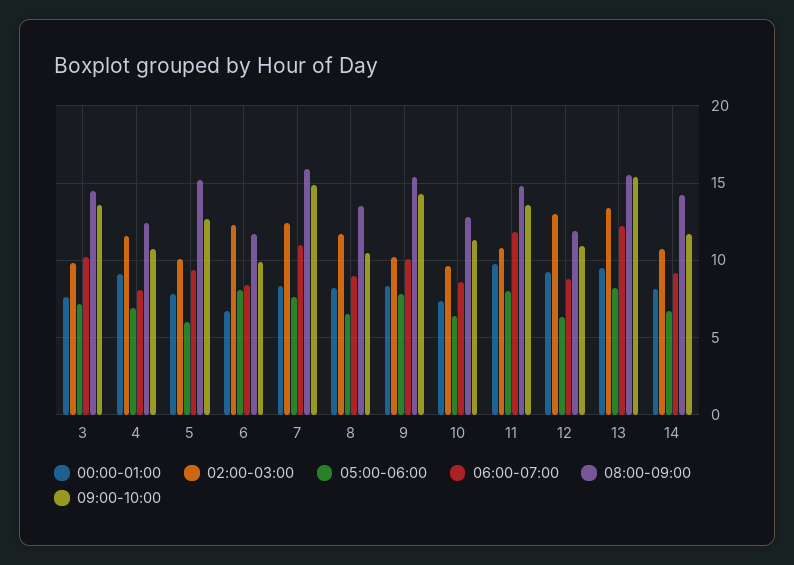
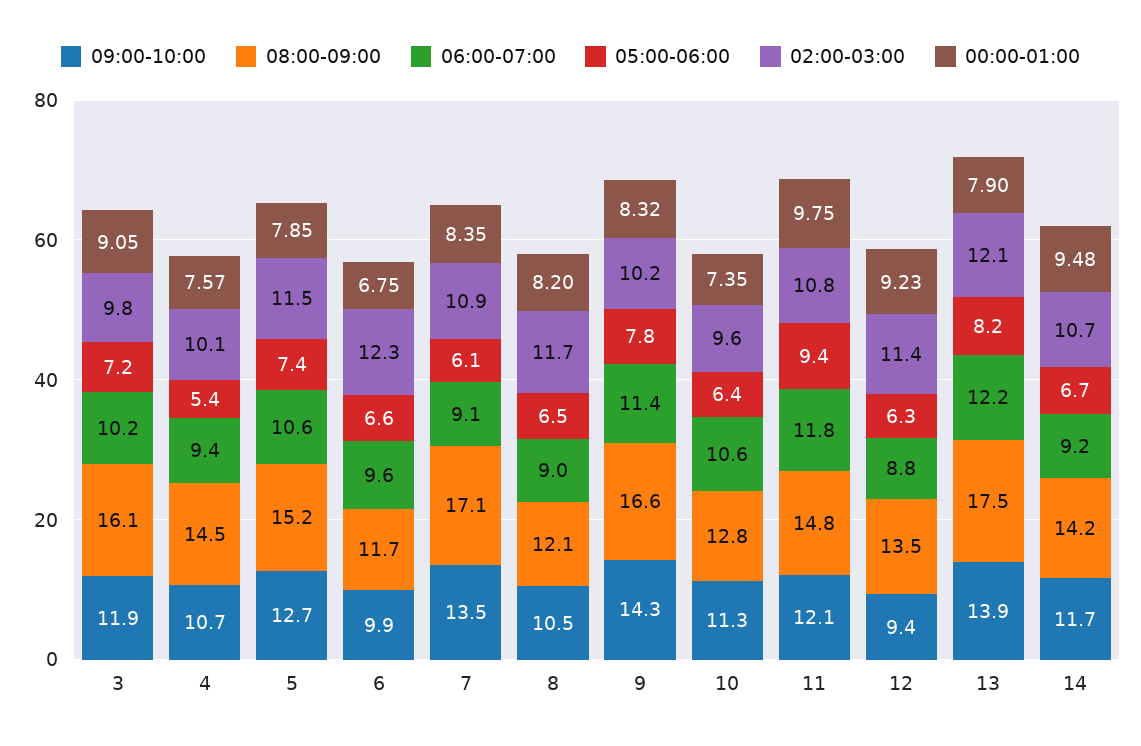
00:00-01:00, 3: 7.5 -> 9.05
08:00-09:00, 3: 14.5 -> 16.1
09:00-10:00, 3: 13.5 -> 11.9
00:00-01:00, 4: 9 -> 7.57
02:00-03:00, 4: 11.5 -> 10.1
05:00-06:00, 4: 7 -> 5.4
06:00-07:00, 4: 8 -> 9.4
08:00-09:00, 4: 12.5 -> 14.5
02:00-03:00, 5: 10 -> 11.5
05:00-06:00, 5: 6 -> 7.4
06:00-07:00, 5: 9.5 -> 10.6
05:00-06:00, 6: 8 -> 6.6
06:00-07:00, 6: 8.5 -> 9.6
02:00-03:00, 7: 12.5 -> 10.9
05:00-06:00, 7: 7.5 -> 6.1
06:00-07:00, 7: 11 -> 9.1
08:00-09:00, 7: 16 -> 17.1
09:00-10:00, 7: 15 -> 13.5
08:00-09:00, 8: 13.5 -> 12.1
06:00-07:00, 9: 10 -> 11.4
08:00-09:00, 9: 15.5 -> 16.6
06:00-07:00, 10: 8.5 -> 10.6
05:00-06:00, 11: 8 -> 9.4
09:00-10:00, 11: 13.5 -> 12.1
02:00-03:00, 12: 13 -> 11.4
08:00-09:00, 12: 12 -> 13.5
09:00-10:00, 12: 11 -> 9.4
00:00-01:00, 13: 9.5 -> 7.9
02:00-03:00, 13: 13.5 -> 12.1
08:00-09:00, 13: 15.5 -> 17.5
09:00-10:00, 13: 15.5 -> 13.9
00:00-01:00, 14: 8 -> 9.48

